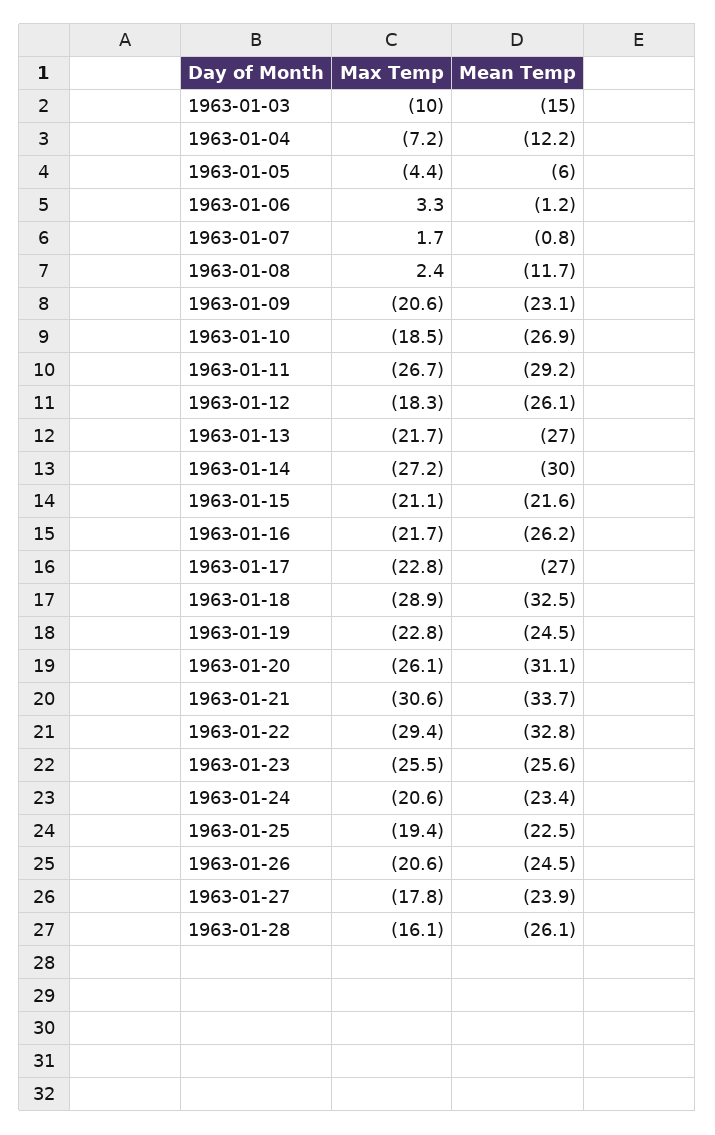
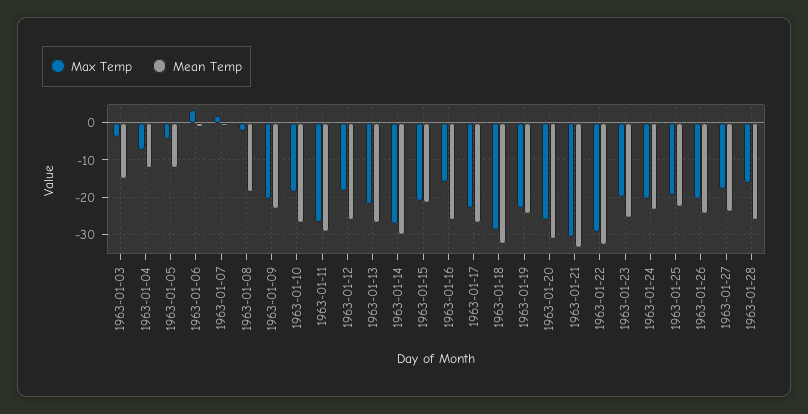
Max Temp, 1963-01-03: -10 -> -4
Mean Temp, 1963-01-05: -6 -> -12
Max Temp, 1963-01-08: 2.4 -> -2
Mean Temp, 1963-01-08: -11.7 -> -18
Max Temp, 1963-01-16: -21.7 -> -16
Max Temp, 1963-01-23: -25.5 -> -20

